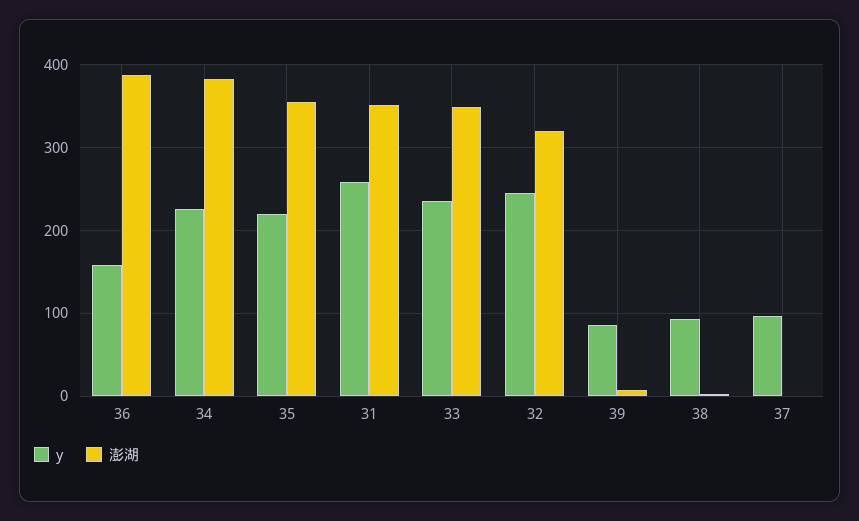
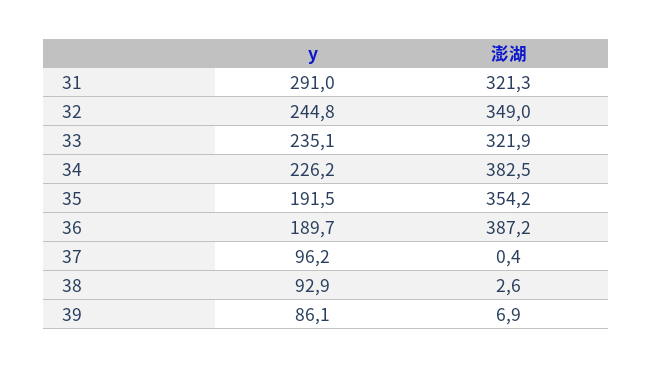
y, 36: 160 -> 189.7
y, 35: 220 -> 191.5
y, 31: 260 -> 291
澎湖, 31: 350 -> 321.3
澎湖, 33: 350 -> 321.9
澎湖, 32: 320 -> 349

